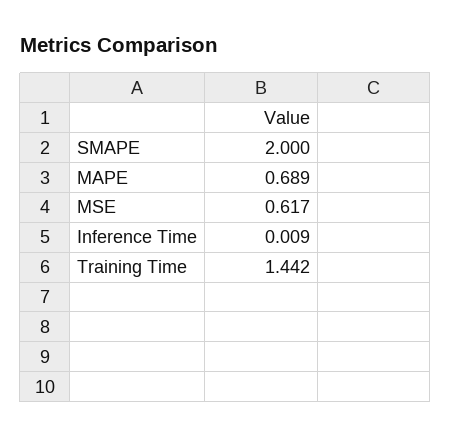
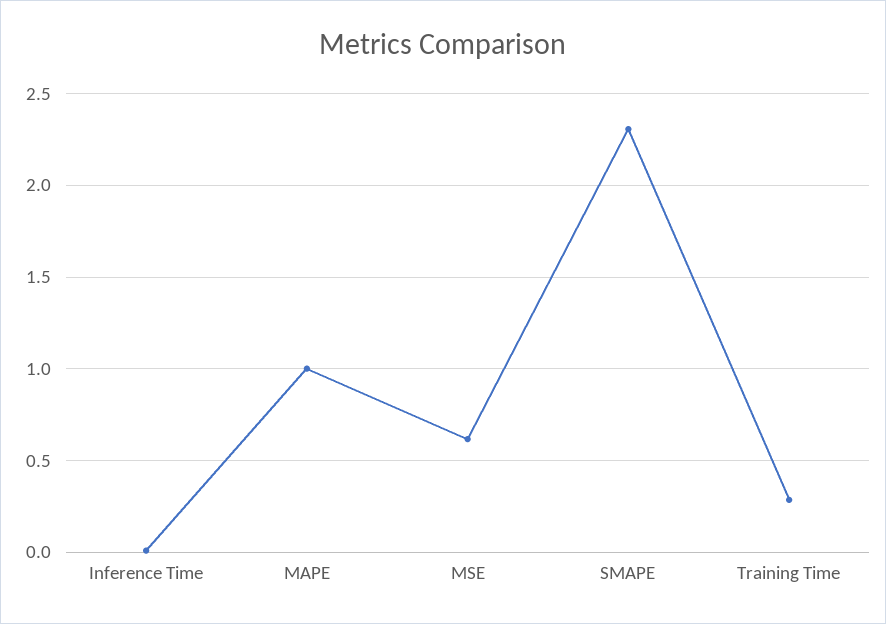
SMAPE: 2 -> 2.3
MAPE: 0.689 -> 1
Training Time: 1.442 -> 0.3

